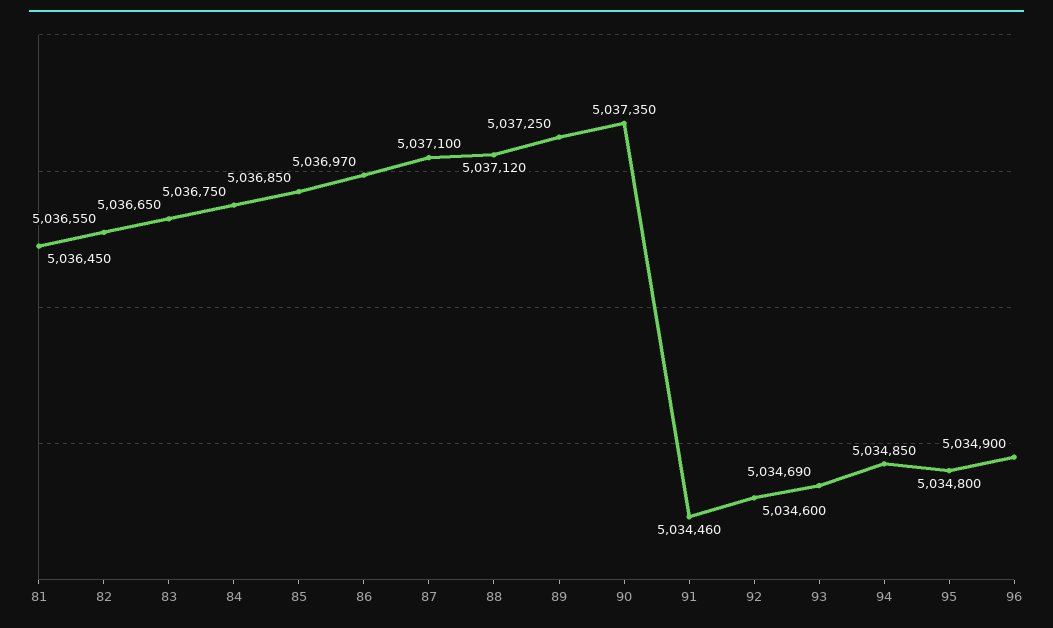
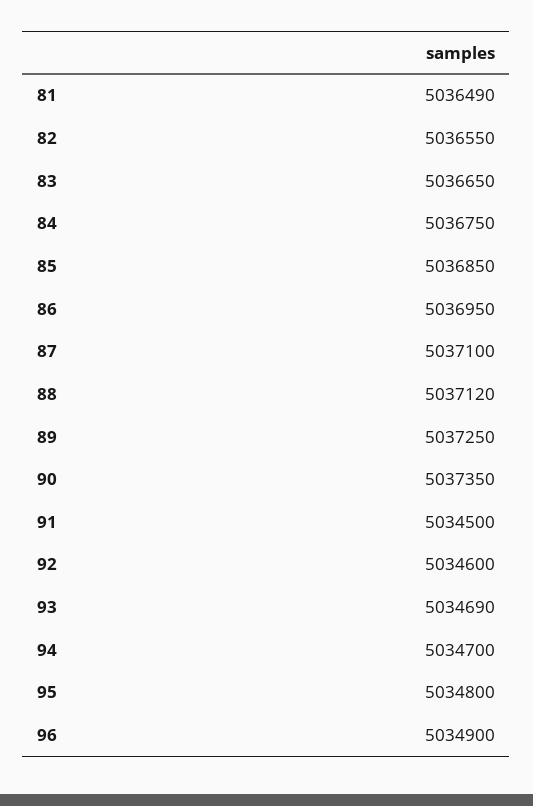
81: 5036450 -> 5036490
86: 5036970 -> 5036950
91: 5034460 -> 5034500
94: 5034850 -> 5034700

